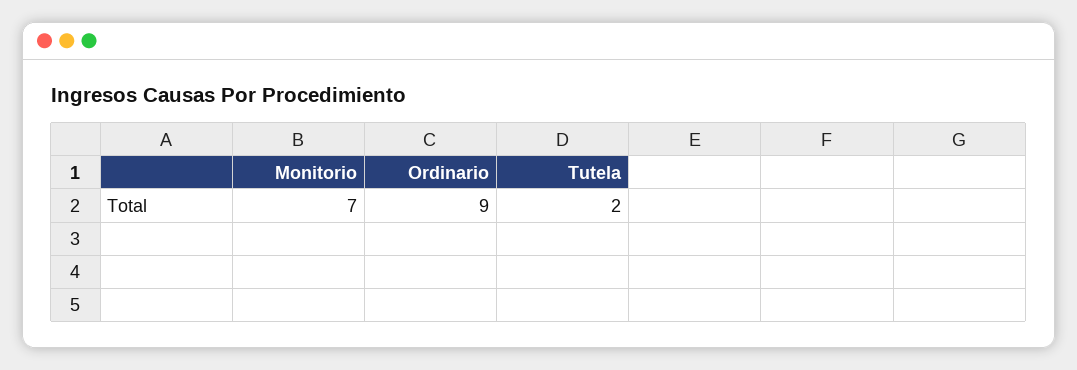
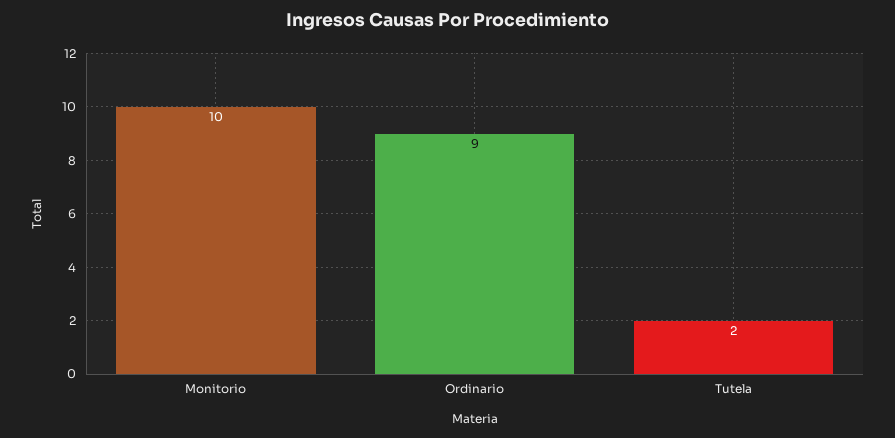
Monitorio: 7 -> 10

